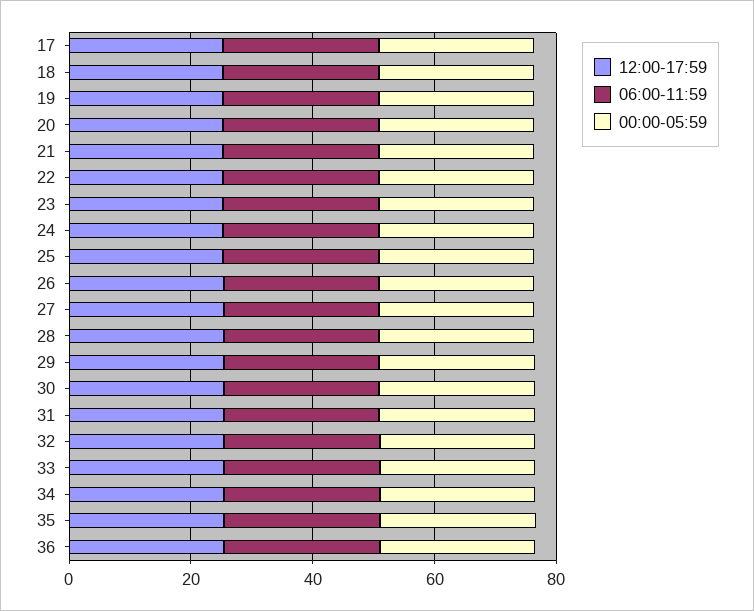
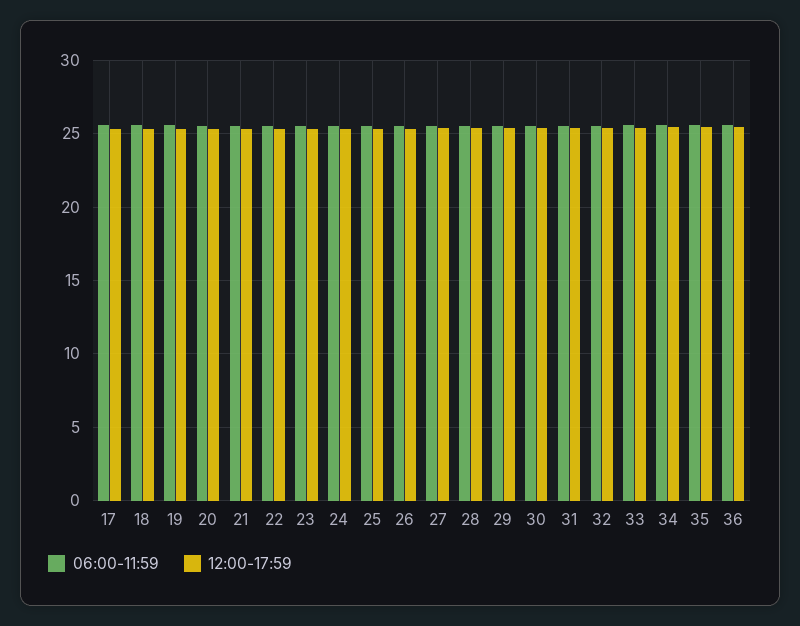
00:00-05:59, 17: 25 -> none
00:00-05:59, 18: 25 -> none
00:00-05:59, 19: 25 -> none
00:00-05:59, 20: 25 -> none
00:00-05:59, 21: 25 -> none
00:00-05:59, 22: 25 -> none
00:00-05:59, 23: 25 -> none
00:00-05:59, 24: 25 -> none
00:00-05:59, 25: 25 -> none
00:00-05:59, 26: 25 -> none
00:00-05:59, 27: 25 -> none
00:00-05:59, 28: 25 -> none
00:00-05:59, 29: 25 -> none
00:00-05:59, 30: 25 -> none
00:00-05:59, 31: 25 -> none
00:00-05:59, 32: 25 -> none
00:00-05:59, 33: 25 -> none
00:00-05:59, 34: 25 -> none
00:00-05:59, 35: 25 -> none
00:00-05:59, 36: 25 -> none

